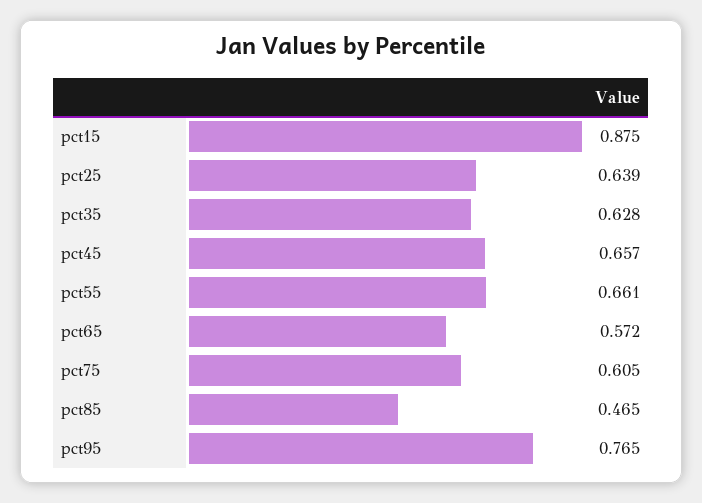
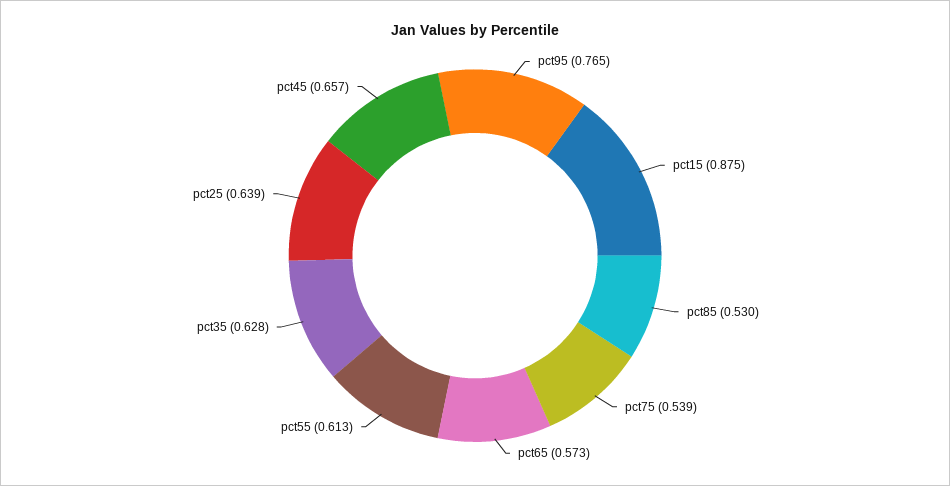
pct55: 0.661 -> 0.613
pct65: 0.572 -> 0.573
pct75: 0.605 -> 0.539
pct85: 0.465 -> 0.53

